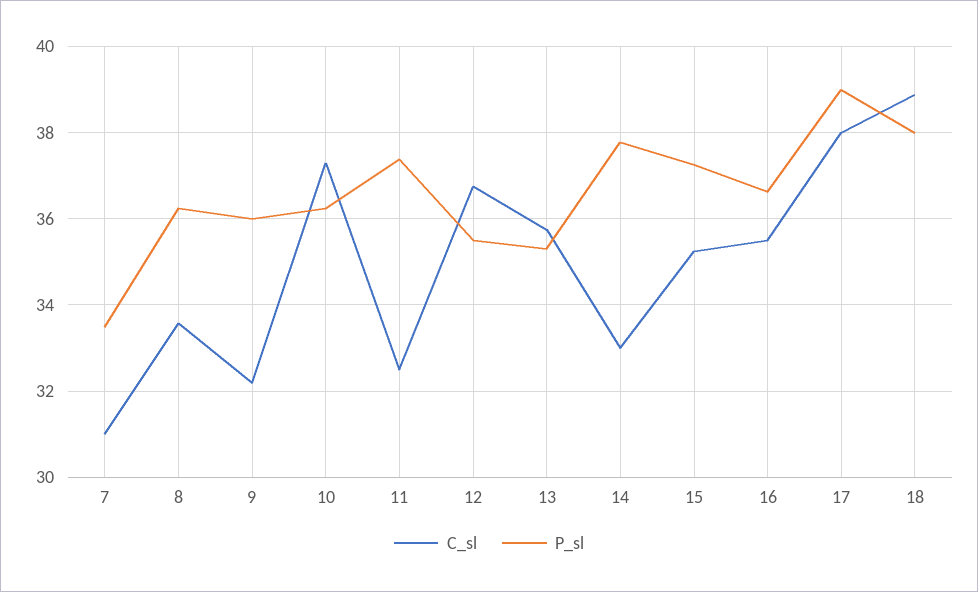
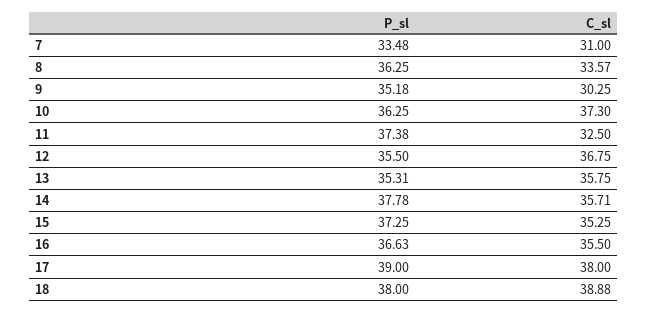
C_sl, 9: 32.2 -> 30.25
P_sl, 9: 36 -> 35.18
C_sl, 14: 33 -> 35.71

